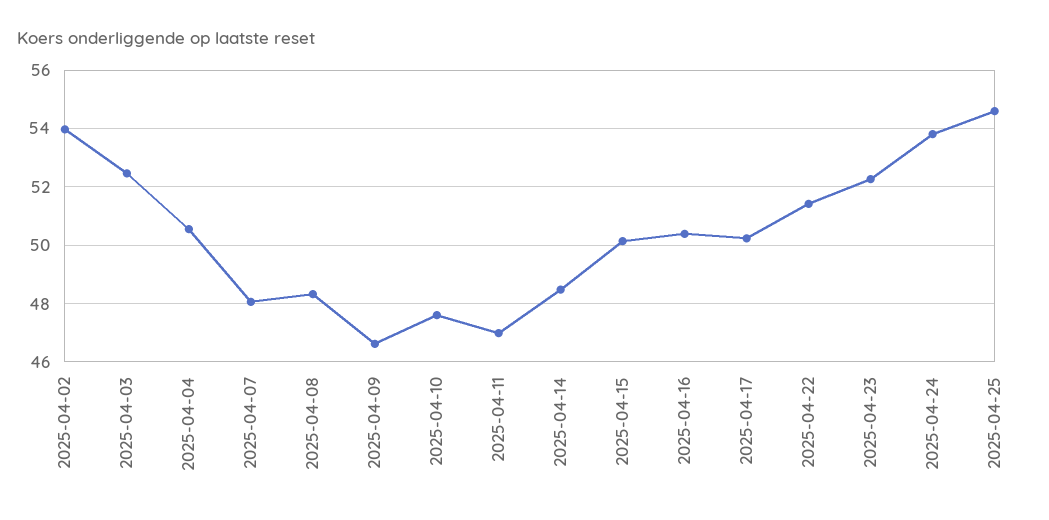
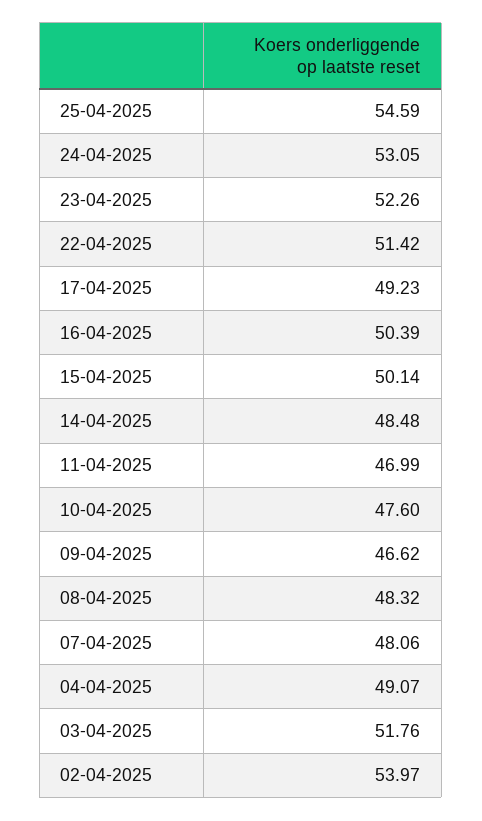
2025-04-03: 52.5 -> 51.76
2025-04-04: 50.5 -> 49.07
2025-04-17: 50.25 -> 49.23
2025-04-24: 53.75 -> 53.05

